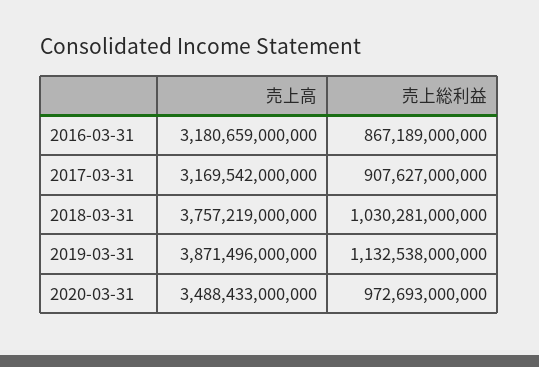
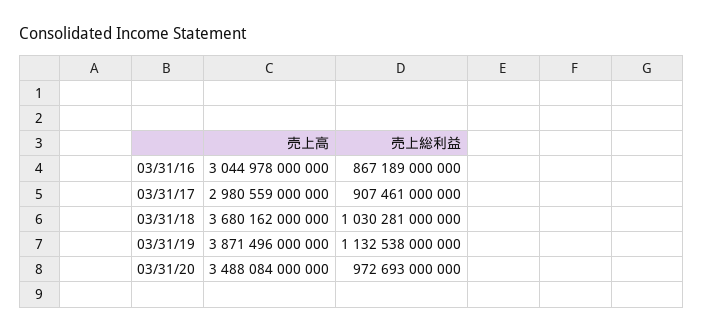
売上高, 2016-03-31: 3180659000000 -> 3044978000000
売上高, 2017-03-31: 3169542000000 -> 2980559000000
売上総利益, 2017-03-31: 907627000000 -> 907461000000
売上高, 2018-03-31: 3757219000000 -> 3680162000000
売上高, 2020-03-31: 3488433000000 -> 3488084000000

